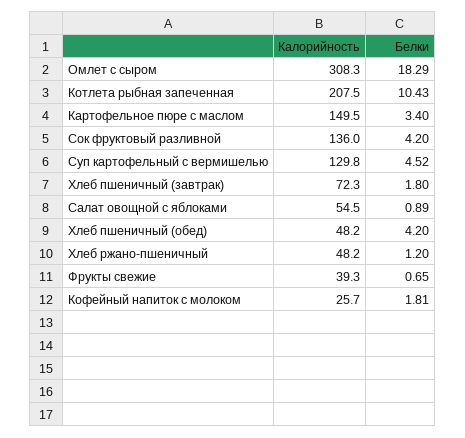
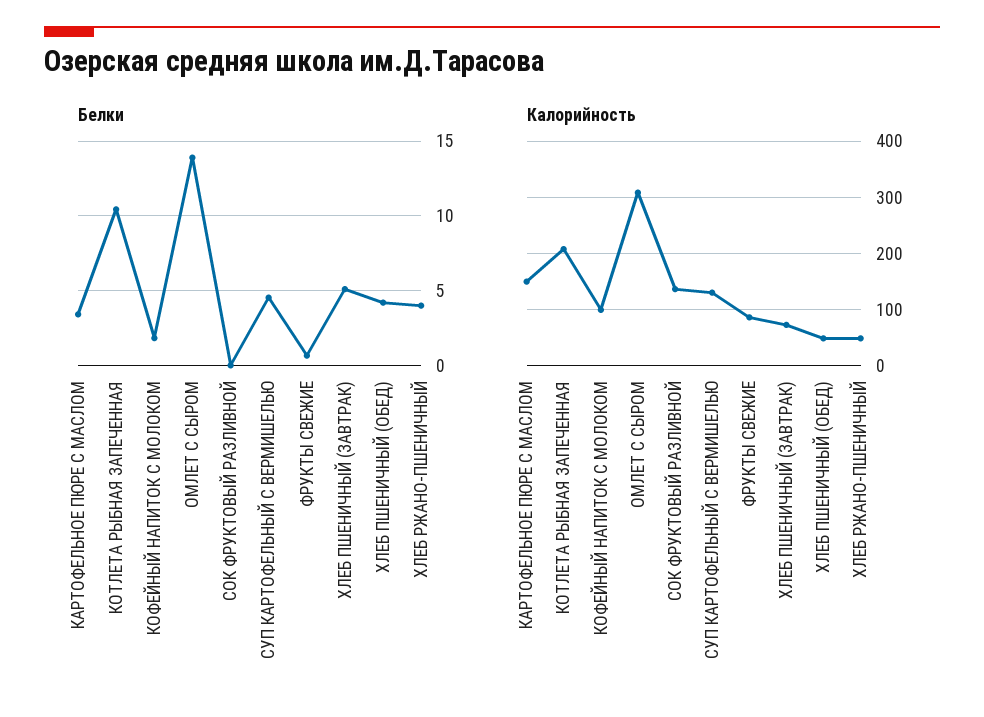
Белки, Омлет с сыром: 18.29 -> 14
Белки, Сок фруктовый разливной: 4.2 -> 0
Белки, Хлеб пшеничный (завтрак): 1.8 -> 5
Калорийность, Салат овощной с яблоками: 54.5 -> none
Белки, Салат овощной с яблоками: 0.89 -> none
Белки, Хлеб ржано-пшеничный: 1.2 -> 4
Калорийность, Фрукты свежие: 39.3 -> 80
Калорийность, Кофейный напиток с молоком: 25.7 -> 100

